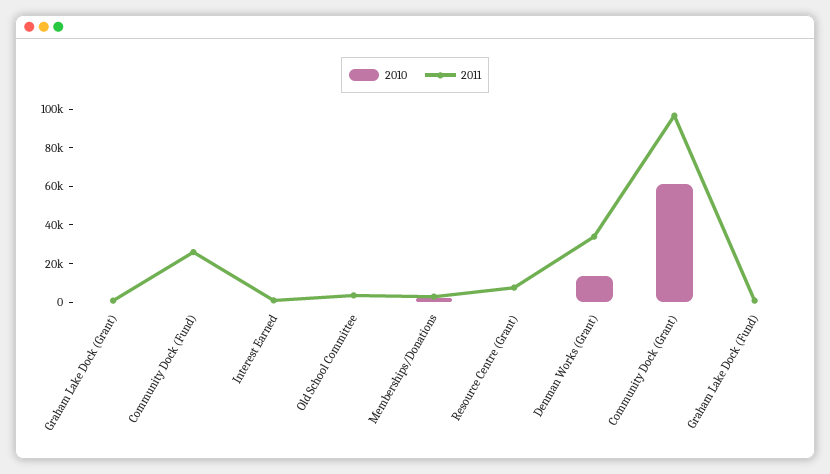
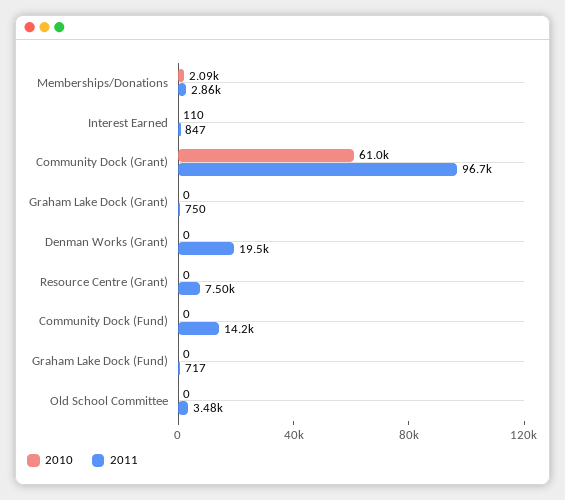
2011, Community Dock (Fund): 25000 -> 14200
2010, Denman Works (Grant): 15000 -> 0
2011, Denman Works (Grant): 35000 -> 19500

